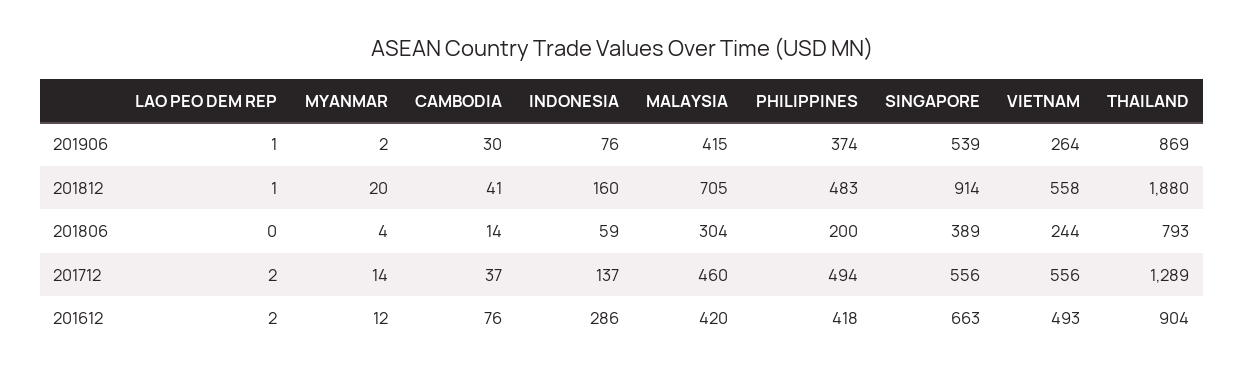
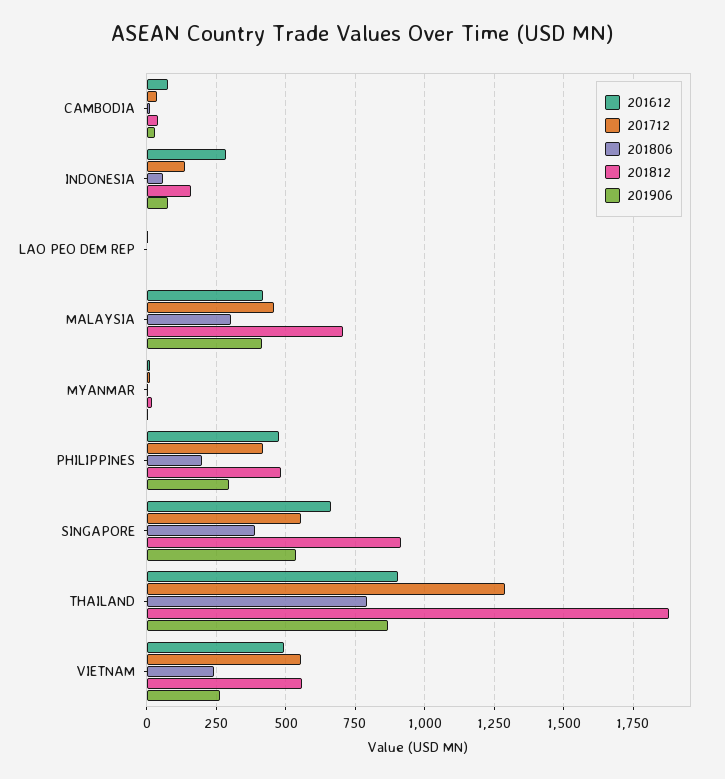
201906, PHILIPPINES: 374 -> 300
201712, PHILIPPINES: 494 -> 425
201612, PHILIPPINES: 418 -> 475

